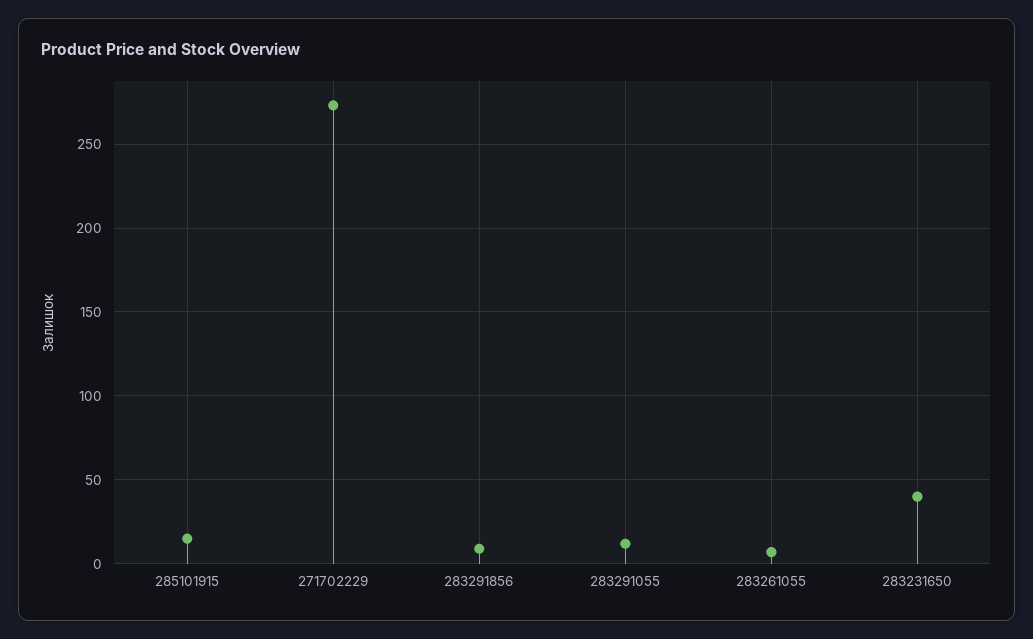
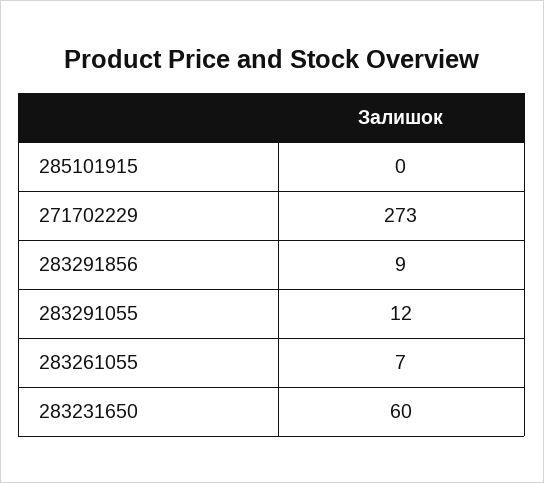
285101915: 15 -> 0
283231650: 40 -> 60

